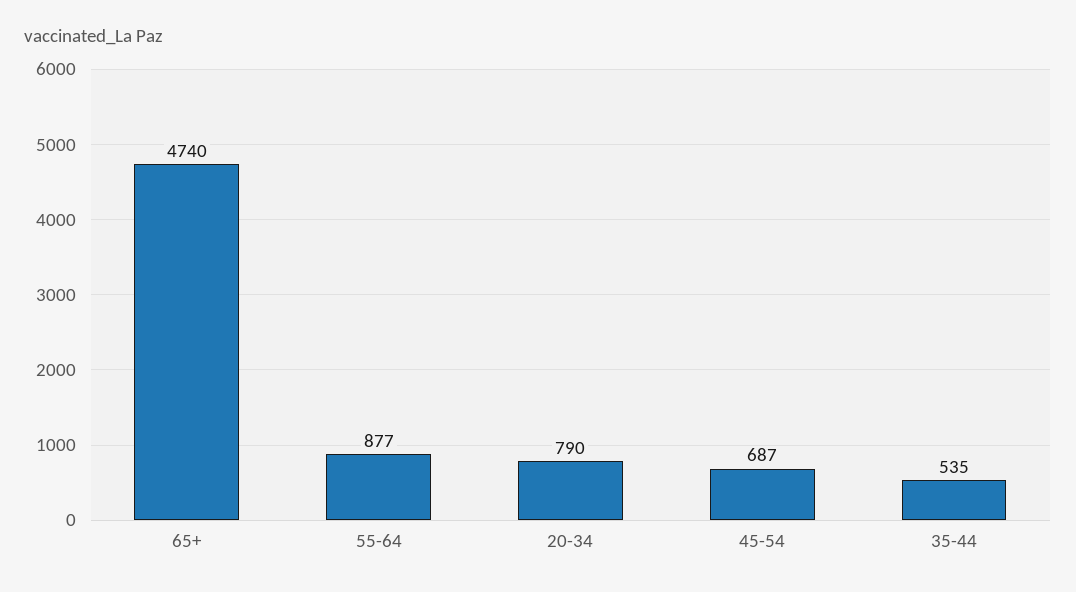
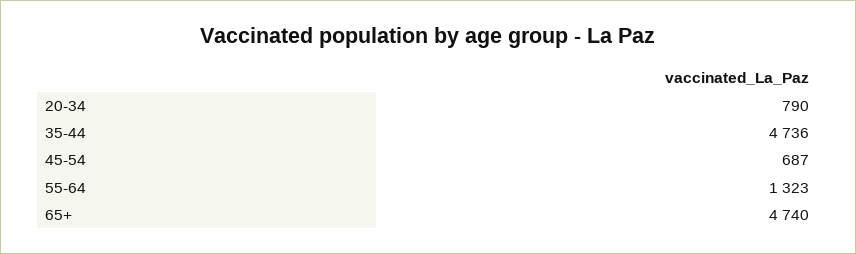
55-64: 877 -> 1323
35-44: 535 -> 4736

